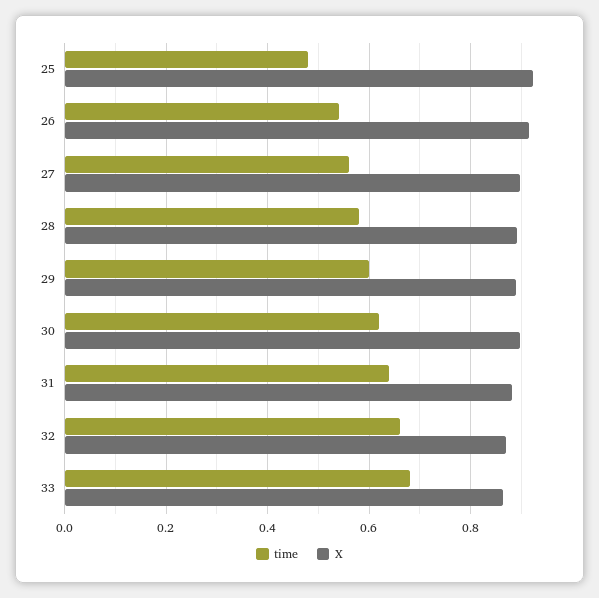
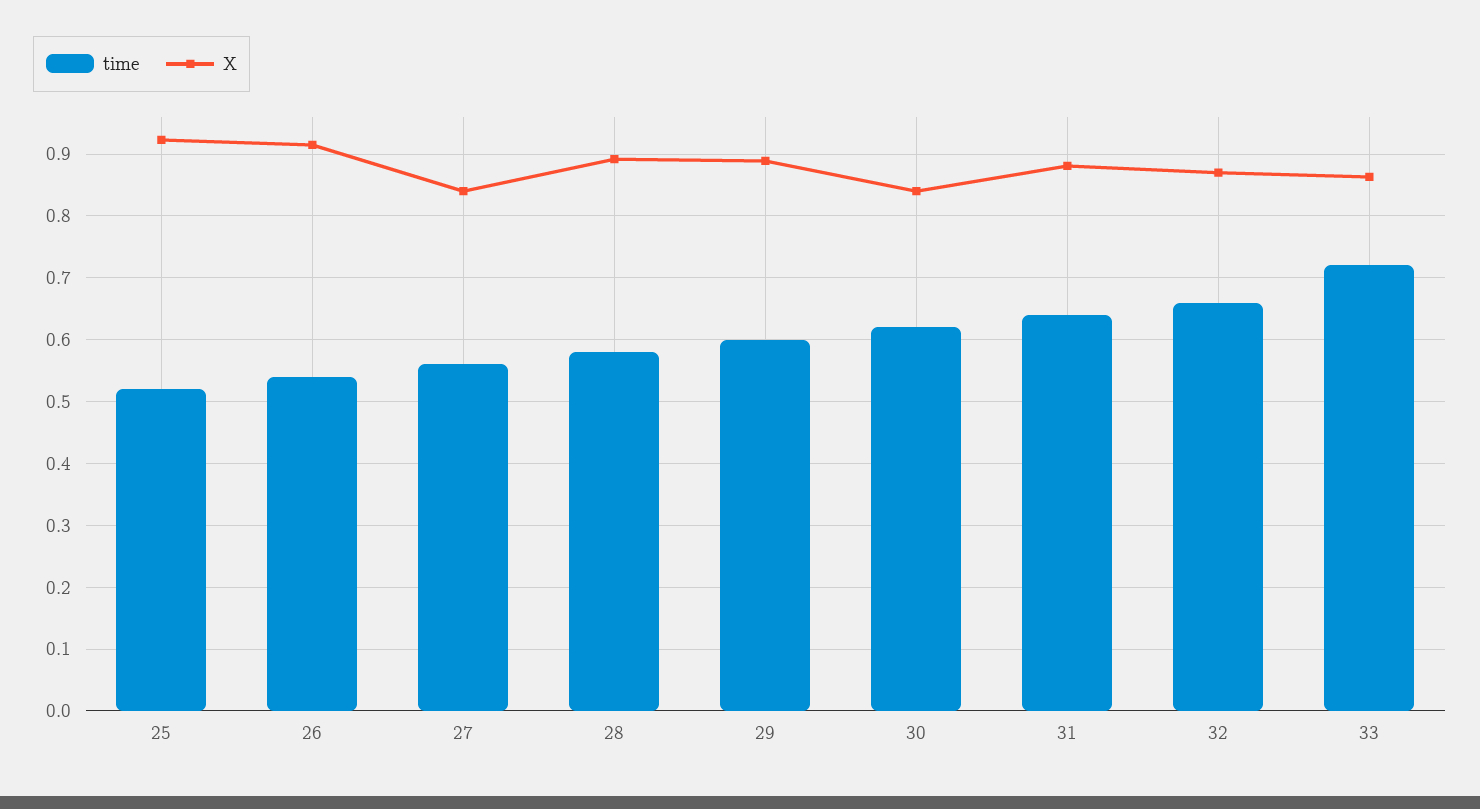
time, 25: 0.48 -> 0.52
X, 27: 0.9 -> 0.84
X, 30: 0.9 -> 0.84
time, 33: 0.68 -> 0.72

